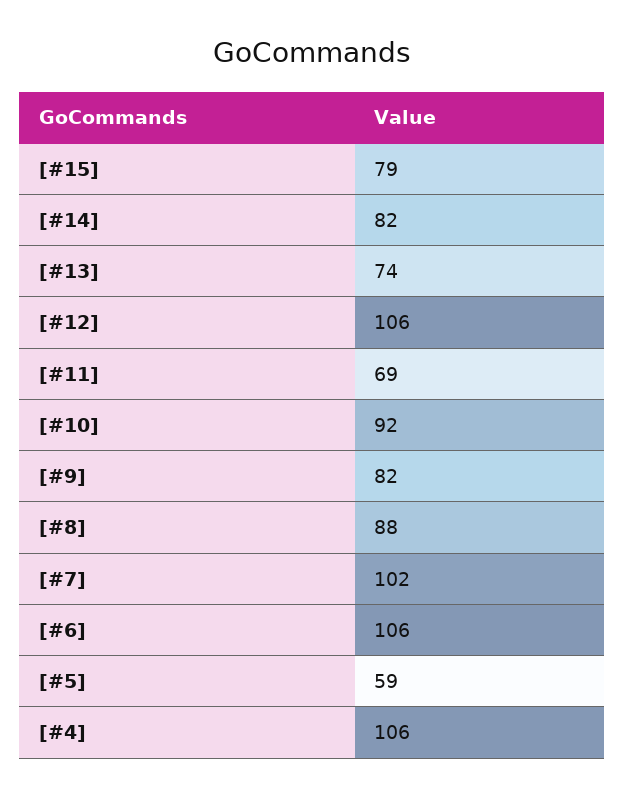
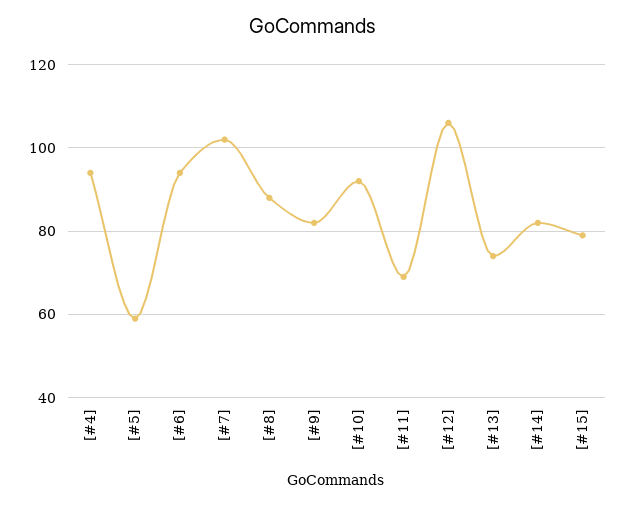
[#6]: 106 -> 95
[#4]: 106 -> 95

